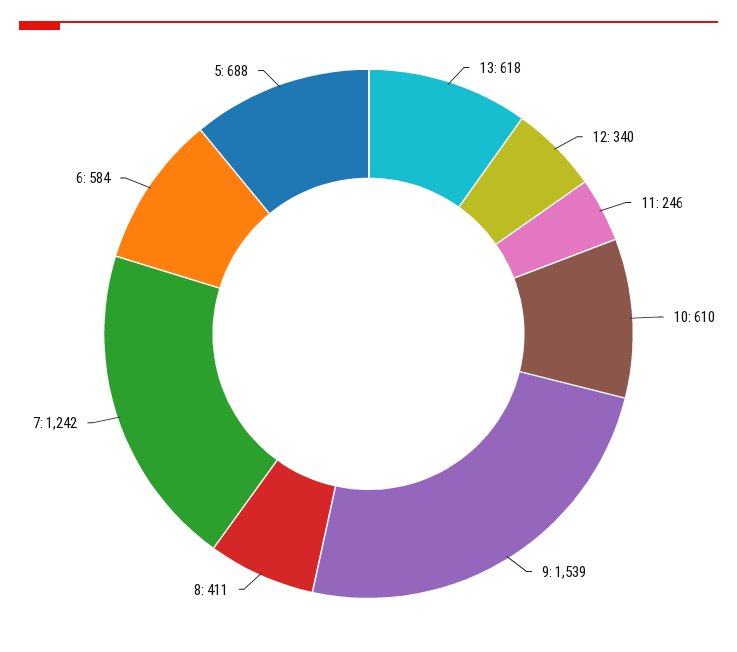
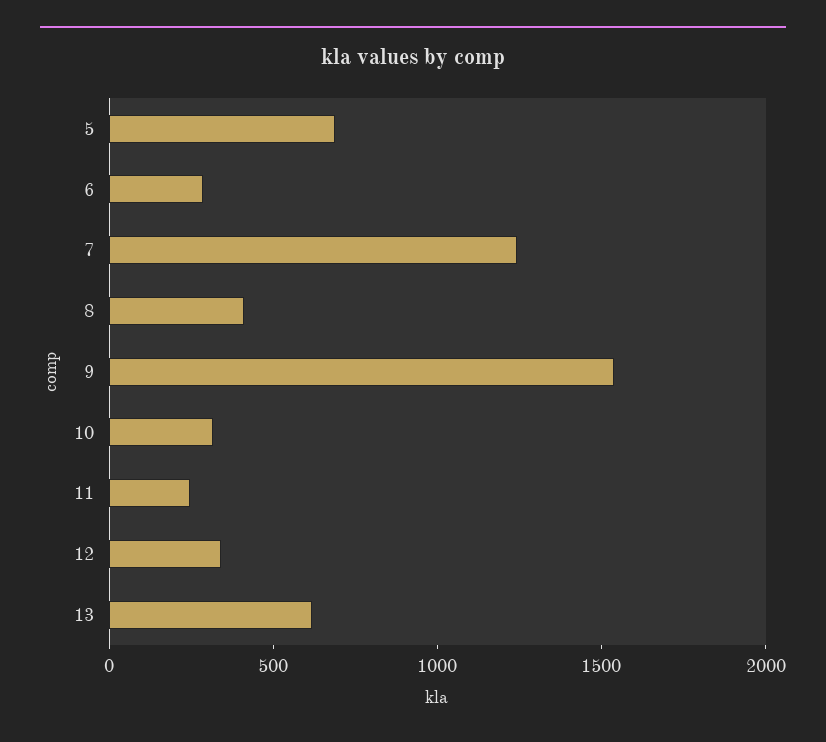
10: 610 -> 300
6: 584 -> 300

